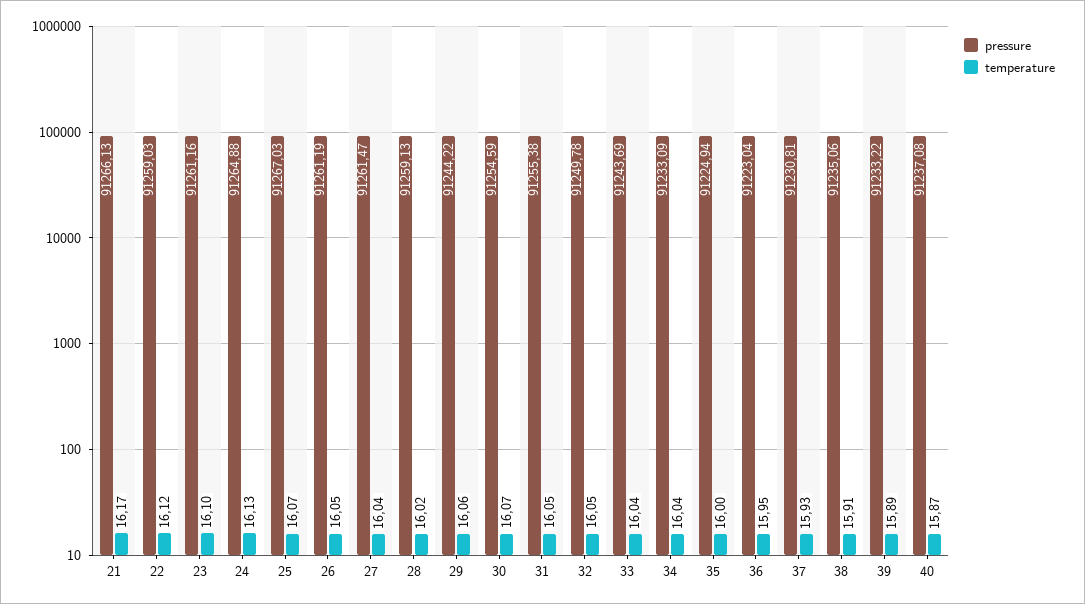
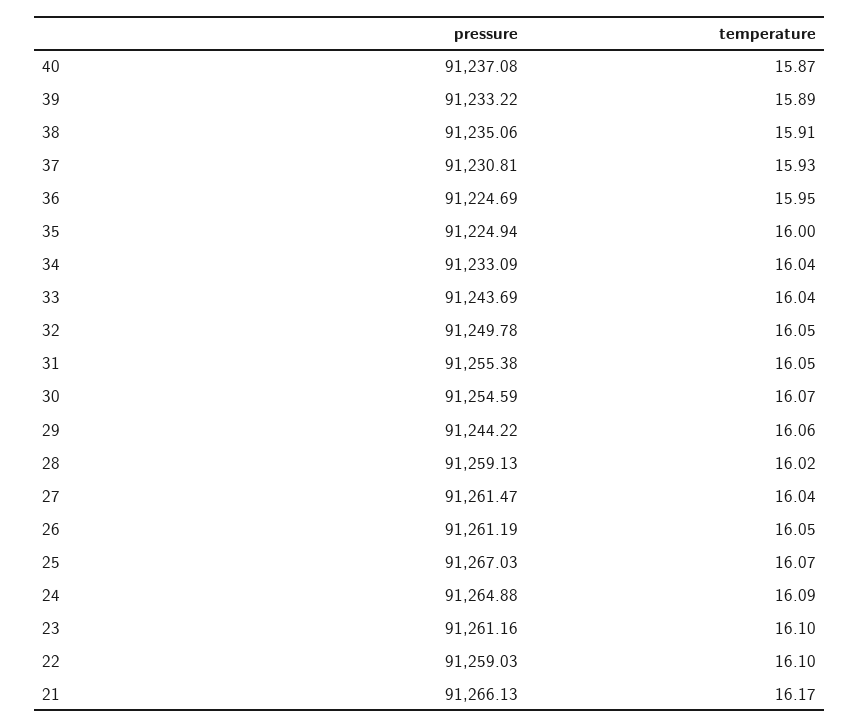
temperature, 22: 16.12 -> 16.1
temperature, 24: 16.13 -> 16.09
pressure, 36: 91223.04 -> 91224.69

